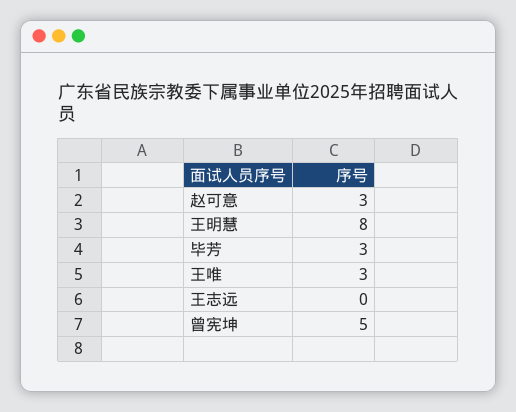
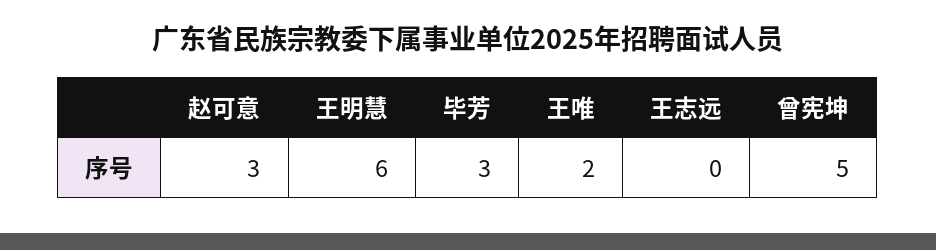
王明慧: 8 -> 6
王唯: 3 -> 2

